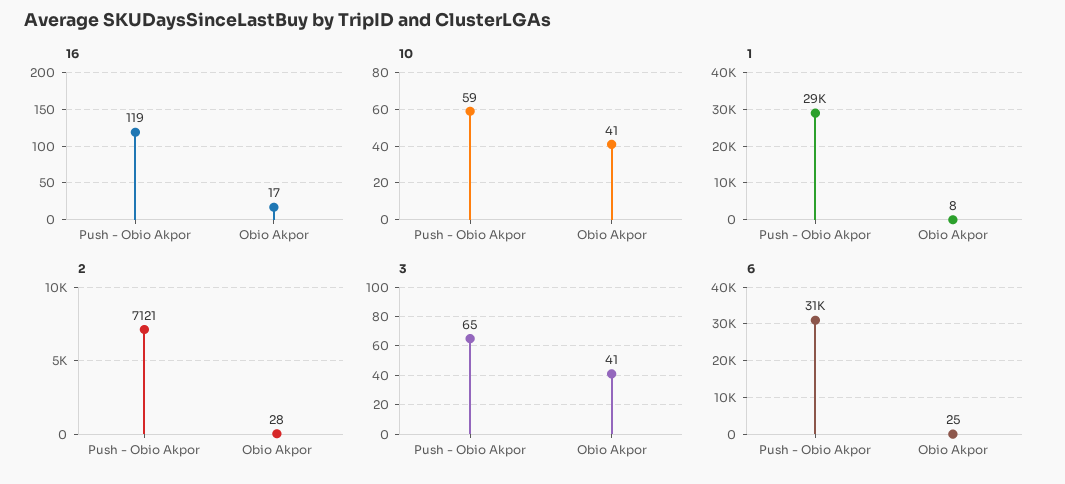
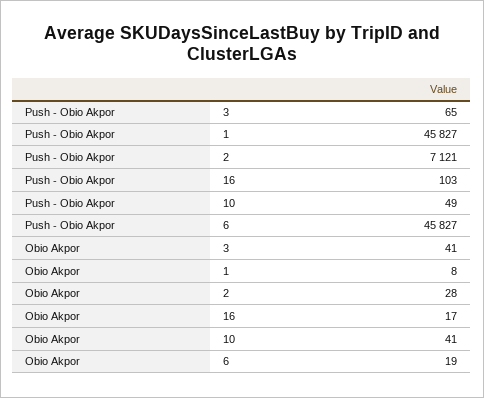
16, Push - Obio Akpor: 119 -> 103
10, Push - Obio Akpor: 59 -> 49
1, Push - Obio Akpor: 29000 -> 45827
6, Push - Obio Akpor: 31000 -> 45827
6, Obio Akpor: 25 -> 19

